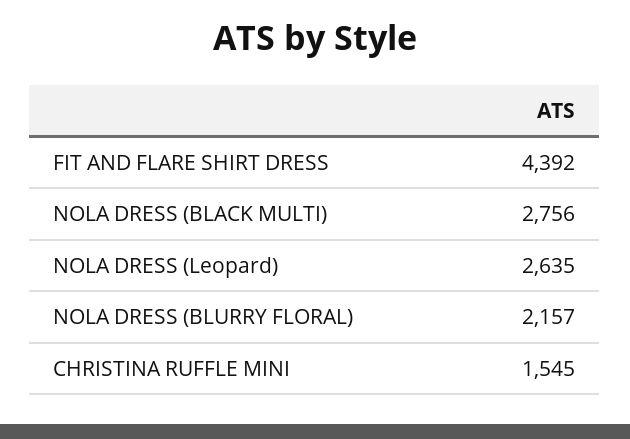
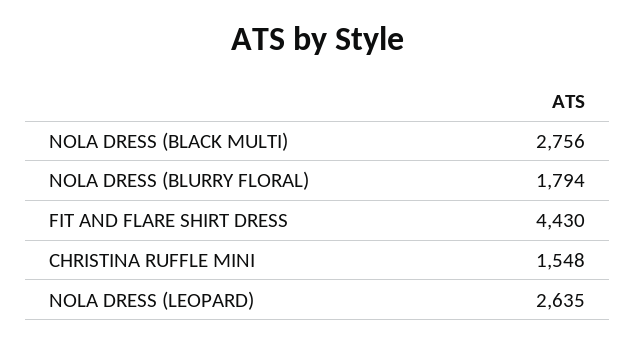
FIT AND FLARE SHIRT DRESS: 4392 -> 4430
NOLA DRESS (BLURRY FLORAL): 2157 -> 1794
CHRISTINA RUFFLE MINI: 1545 -> 1548

